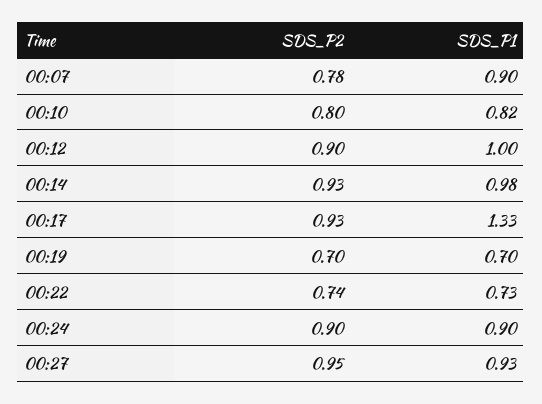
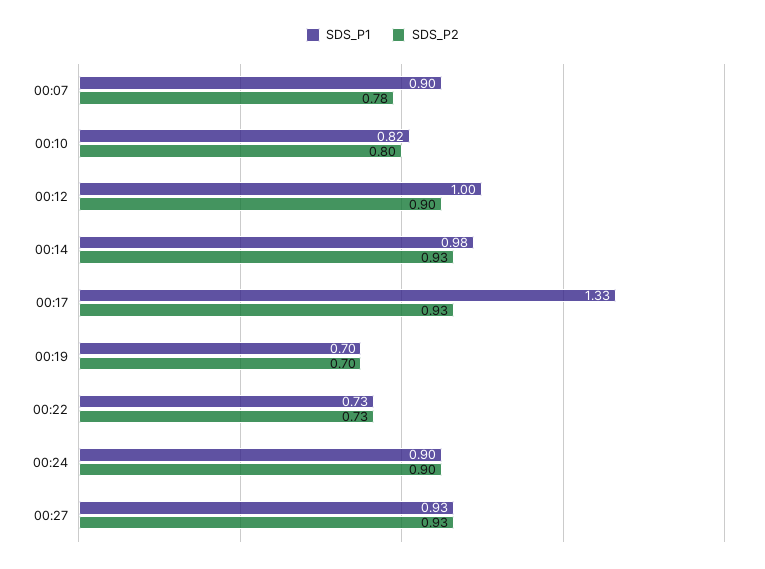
SDS_P2, 00:22: 0.74 -> 0.73
SDS_P2, 00:27: 0.95 -> 0.93

